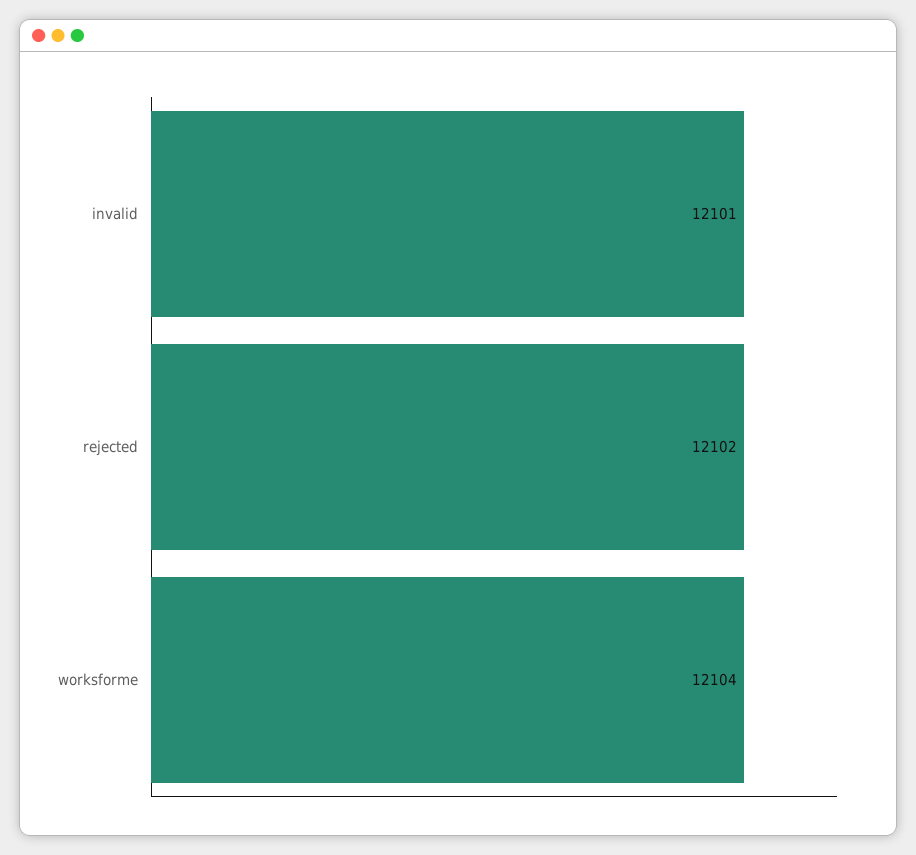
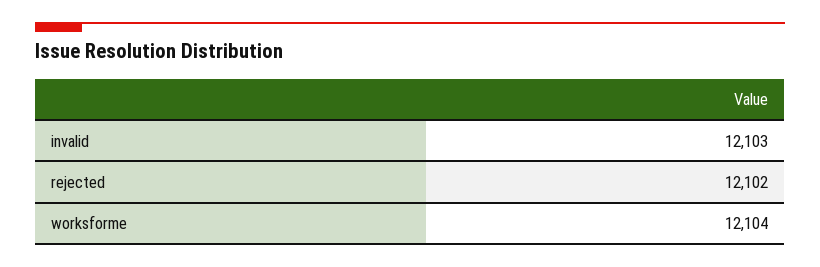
invalid: 12101 -> 12103

